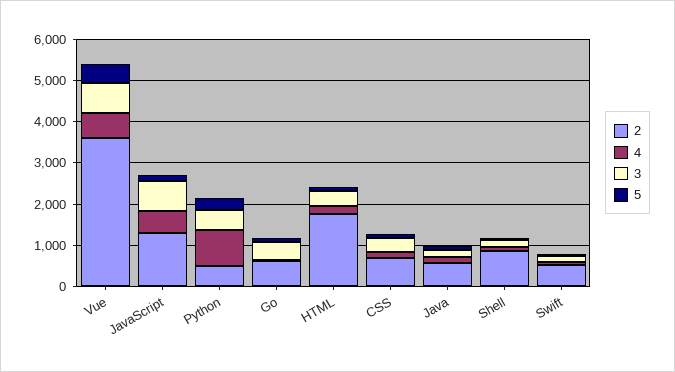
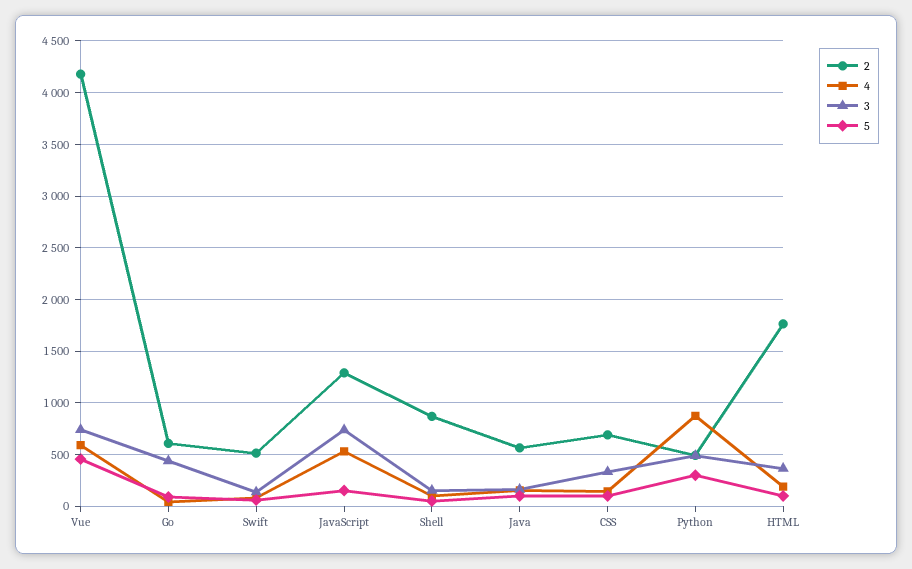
2, Vue: 3600 -> 4200

